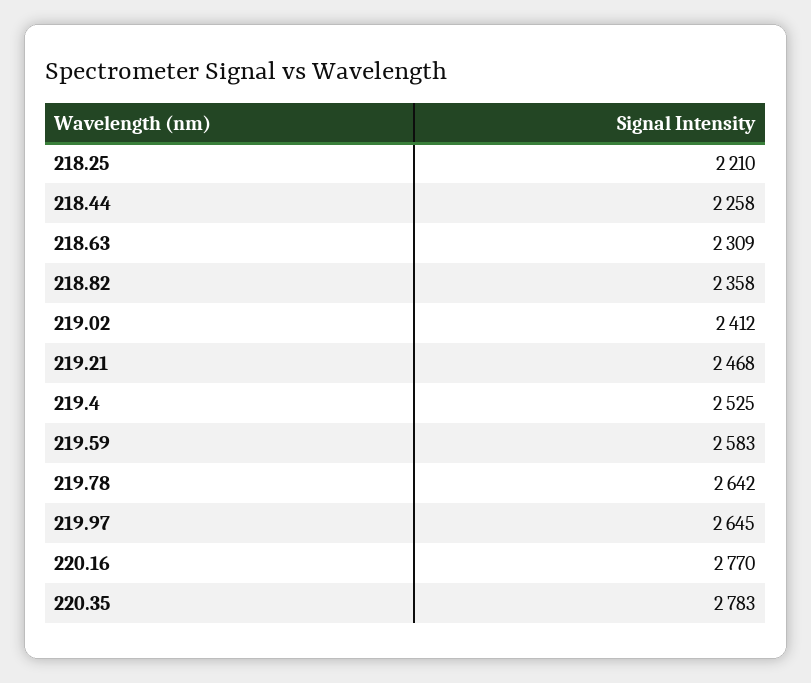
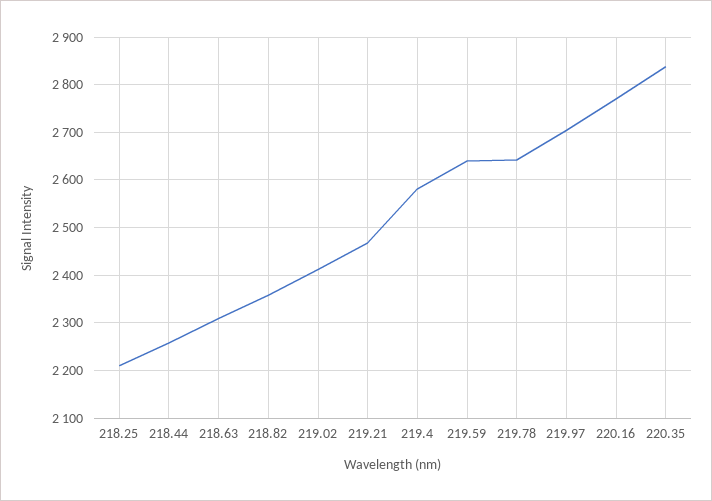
219.4: 2525 -> 2580
219.59: 2583 -> 2640
219.97: 2645 -> 2700
220.35: 2783 -> 2840

